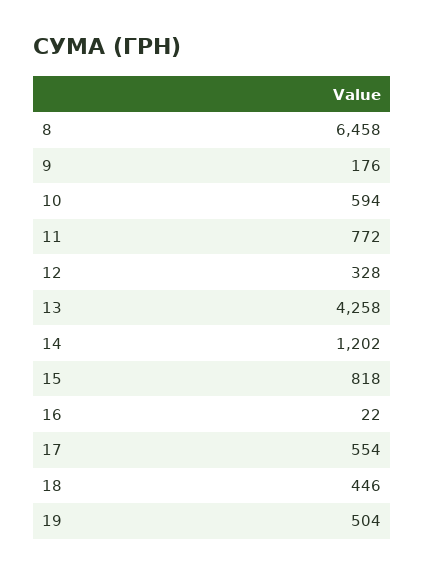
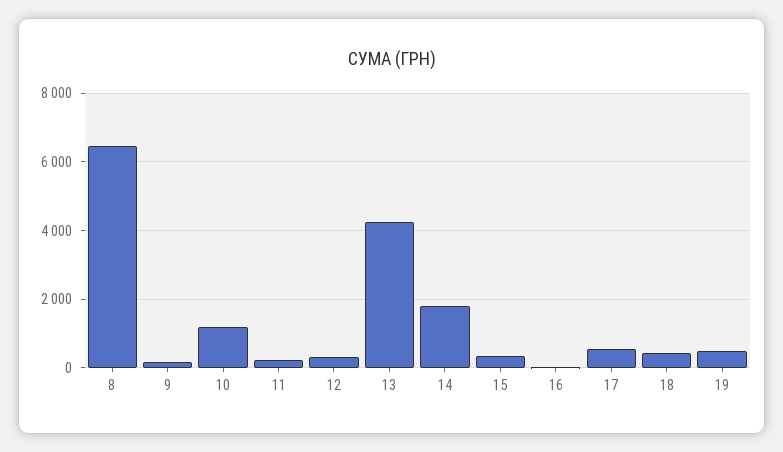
10: 594 -> 1200
11: 772 -> 200
14: 1202 -> 1800
15: 818 -> 400

